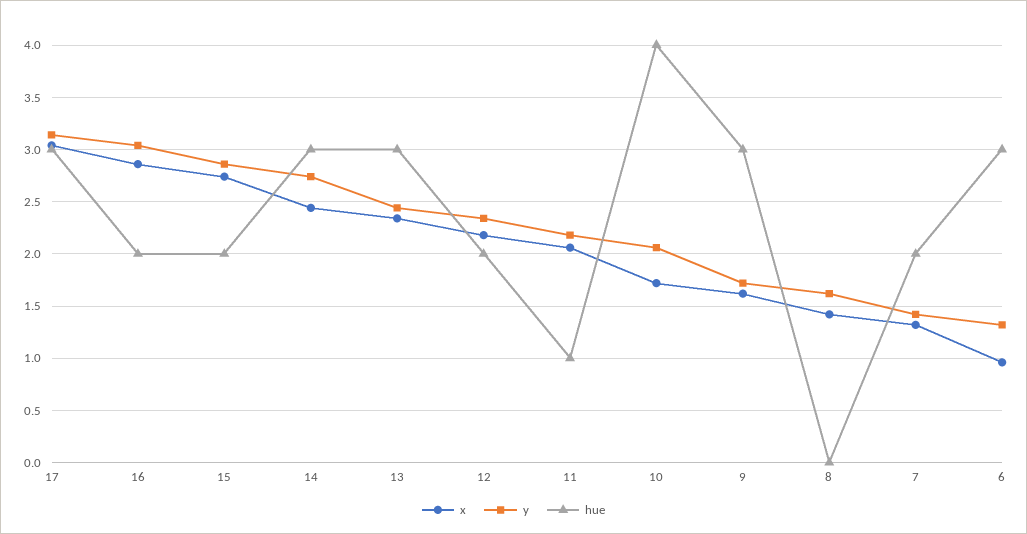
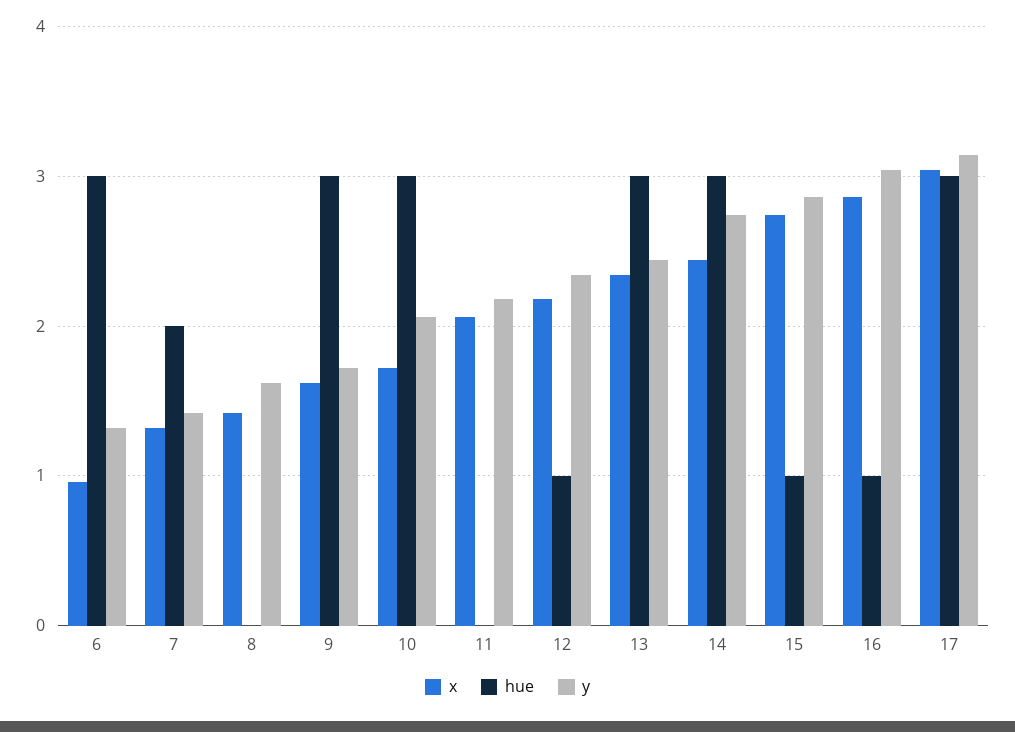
hue, 16: 2 -> 1
hue, 15: 2 -> 1
hue, 12: 2 -> 1
hue, 11: 1 -> 0
hue, 10: 4 -> 3

